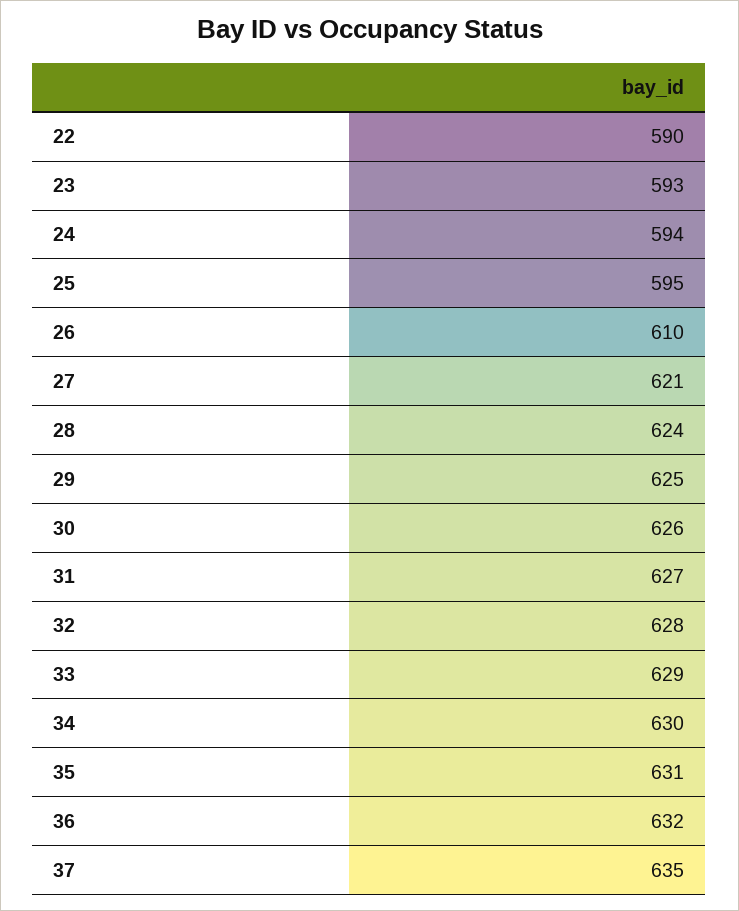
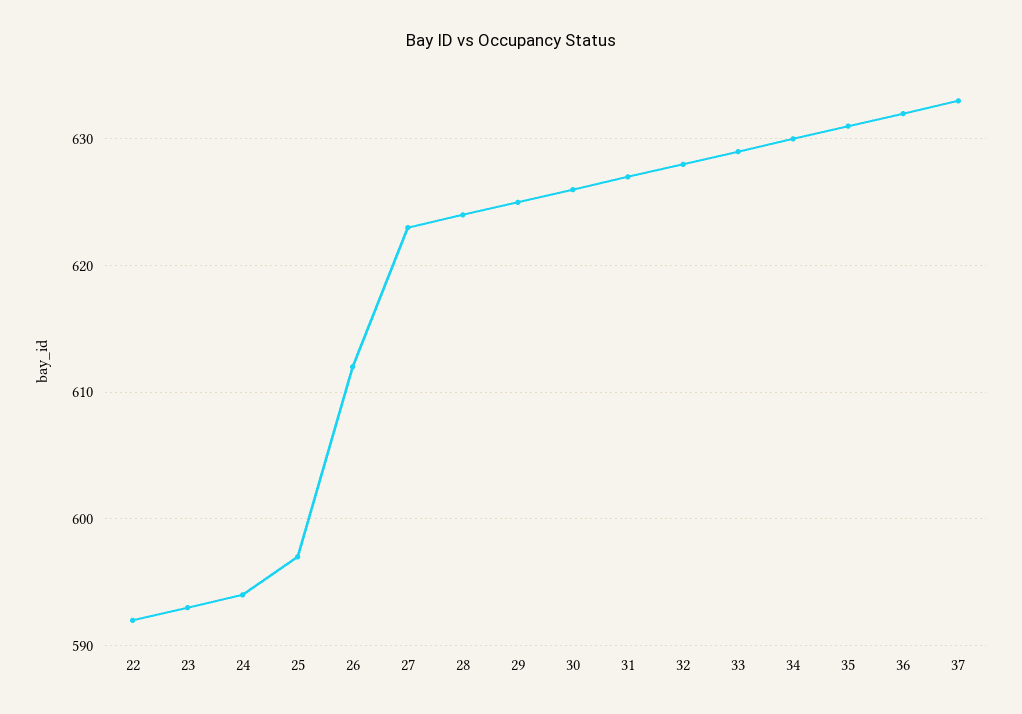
22: 590 -> 592
25: 595 -> 597
26: 610 -> 612
27: 621 -> 623
37: 635 -> 633

